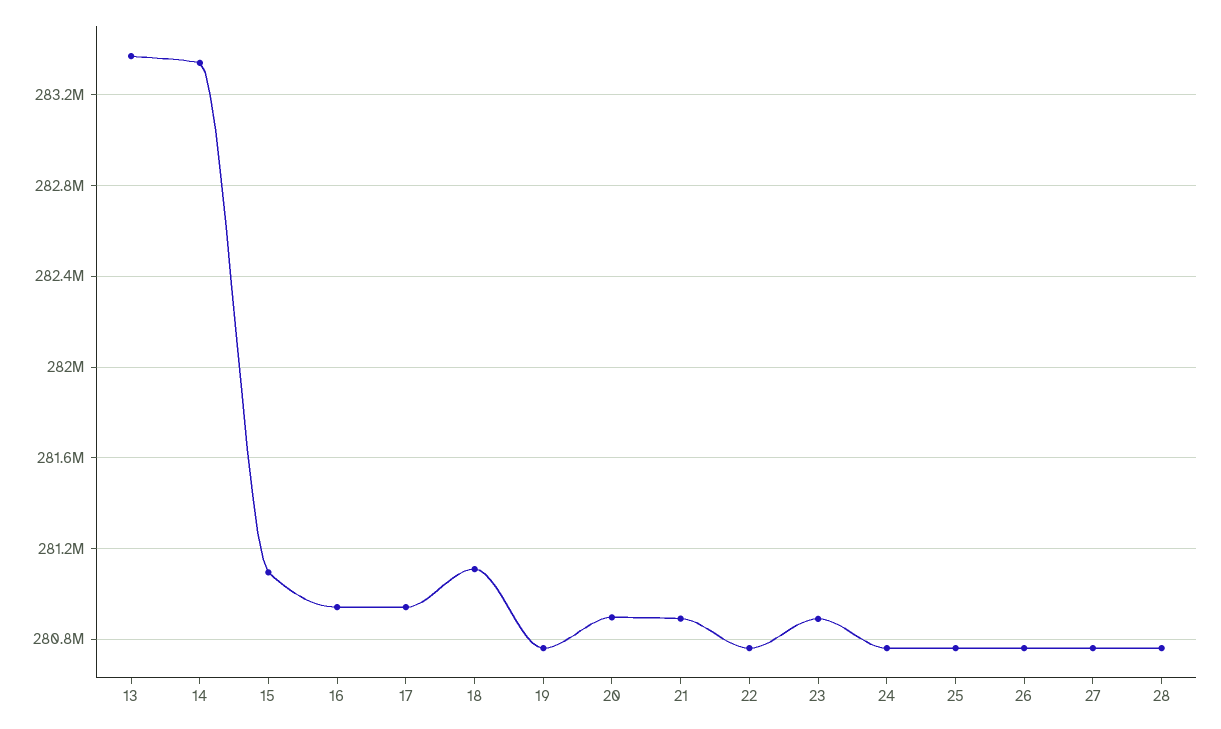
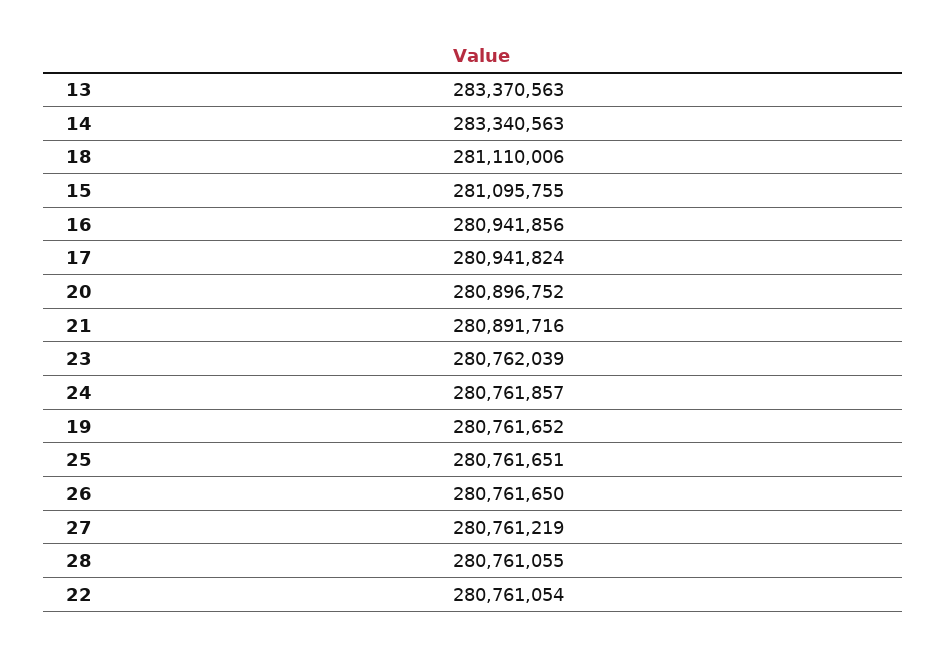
23: 280900000 -> 280762039

